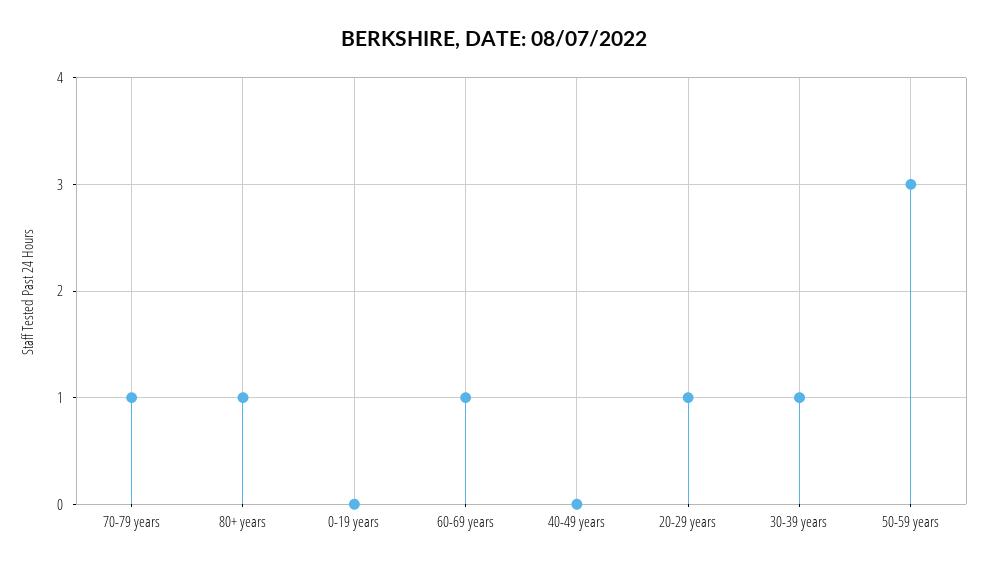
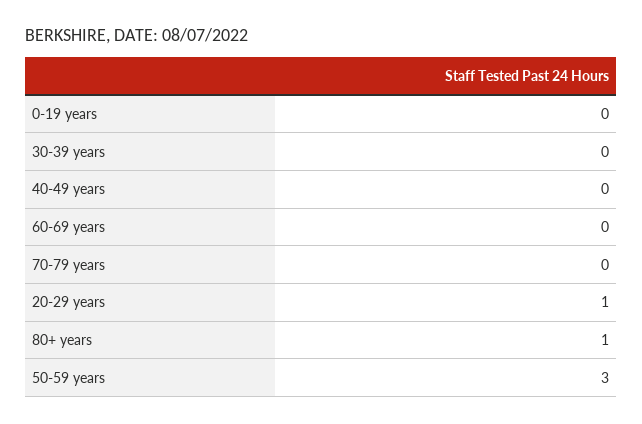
70-79 years: 1 -> 0
60-69 years: 1 -> 0
30-39 years: 1 -> 0

